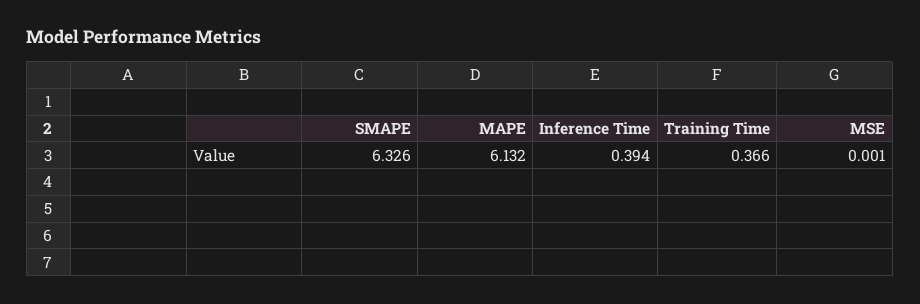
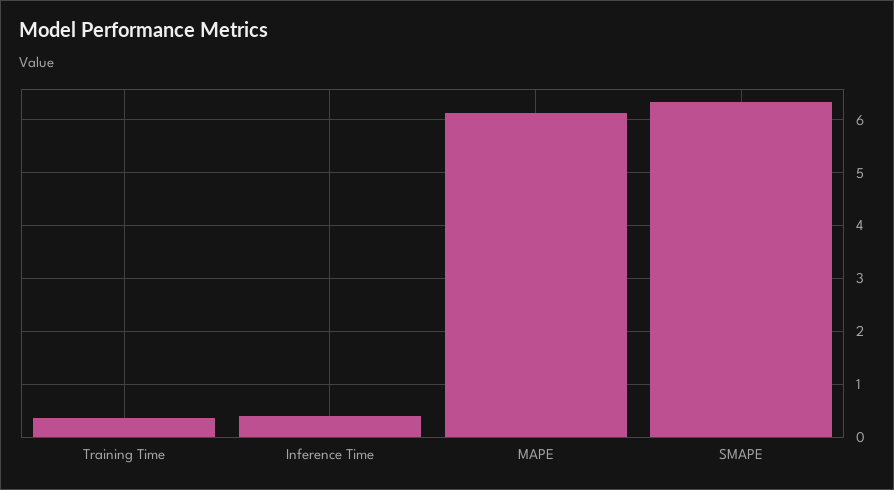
MSE: 0.001 -> none

